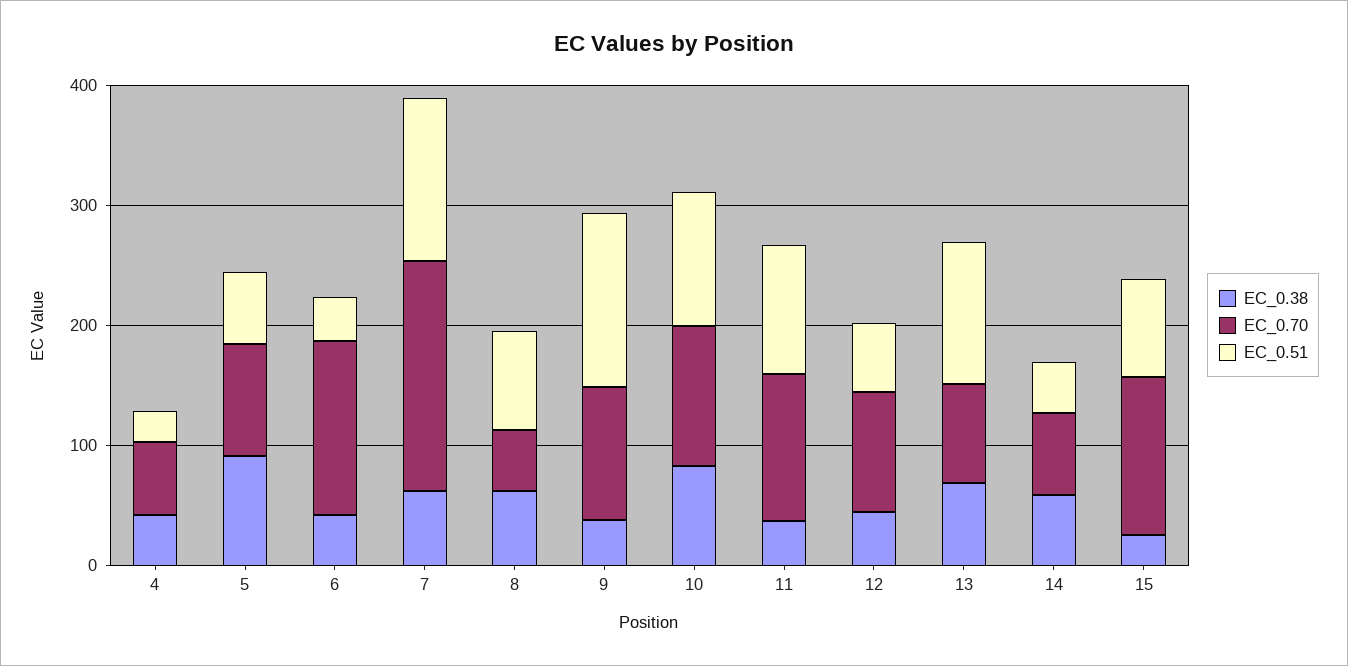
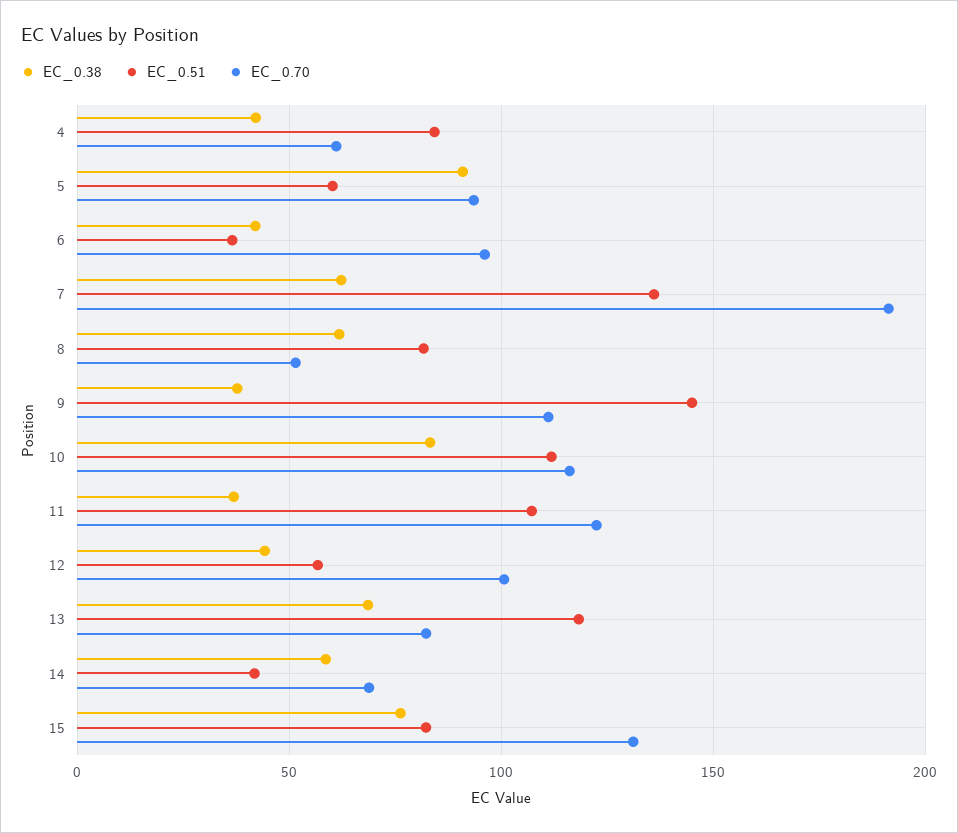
EC_0.51, 4: 20 -> 85
EC_0.70, 6: 140 -> 95
EC_0.38, 15: 20 -> 75

